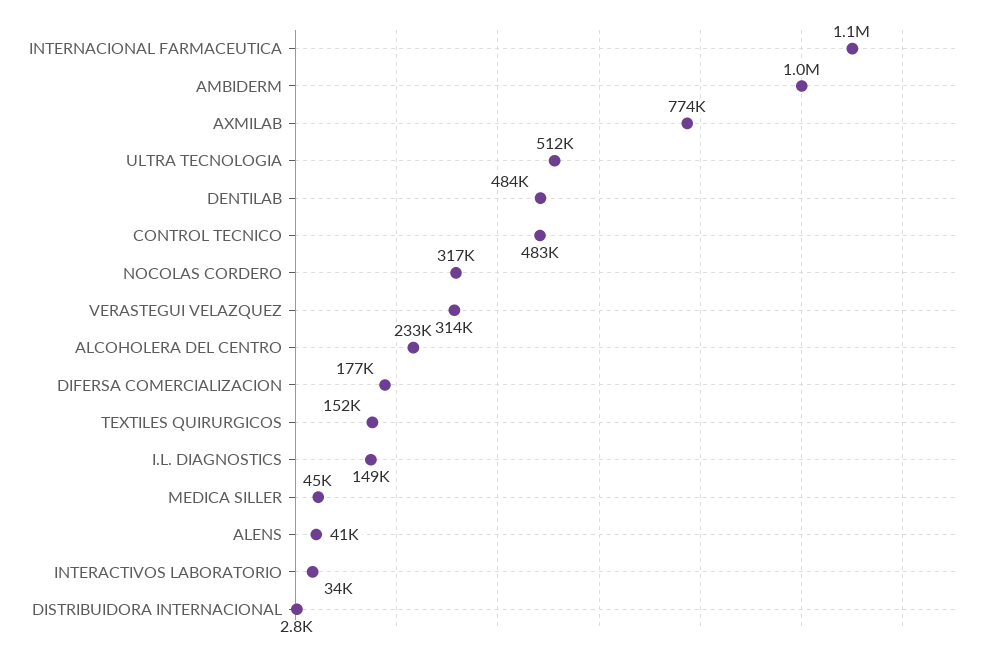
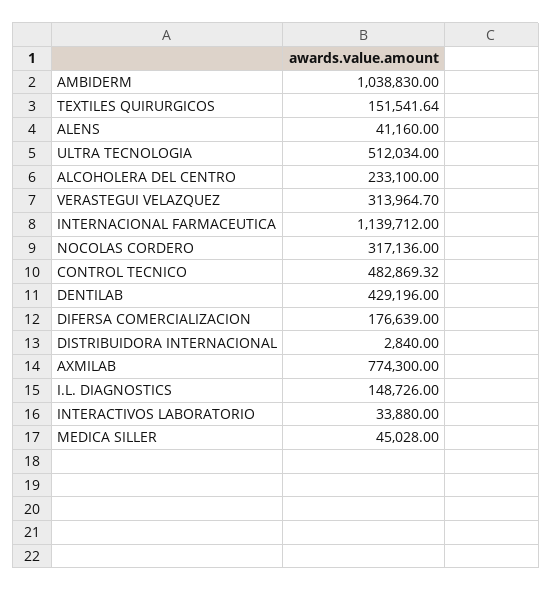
DENTILAB: 484000 -> 429196

